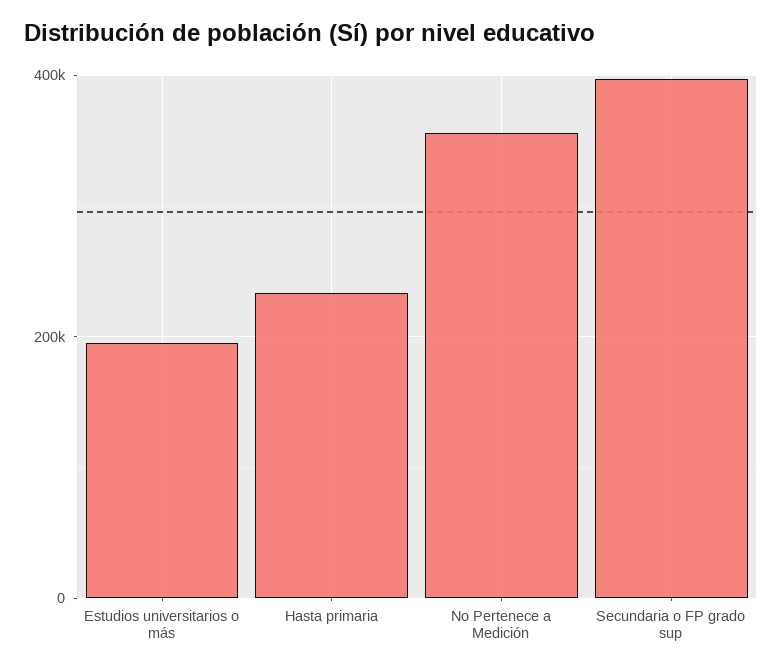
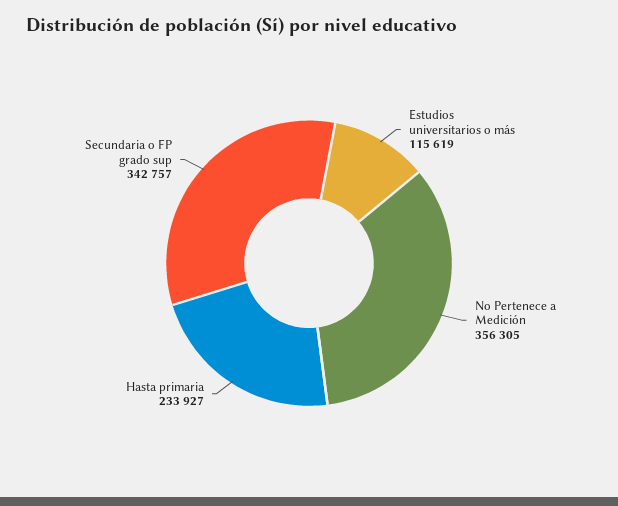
Estudios universitarios o más: 200000 -> 115619
Secundaria o FP grado sup: 400000 -> 342757

